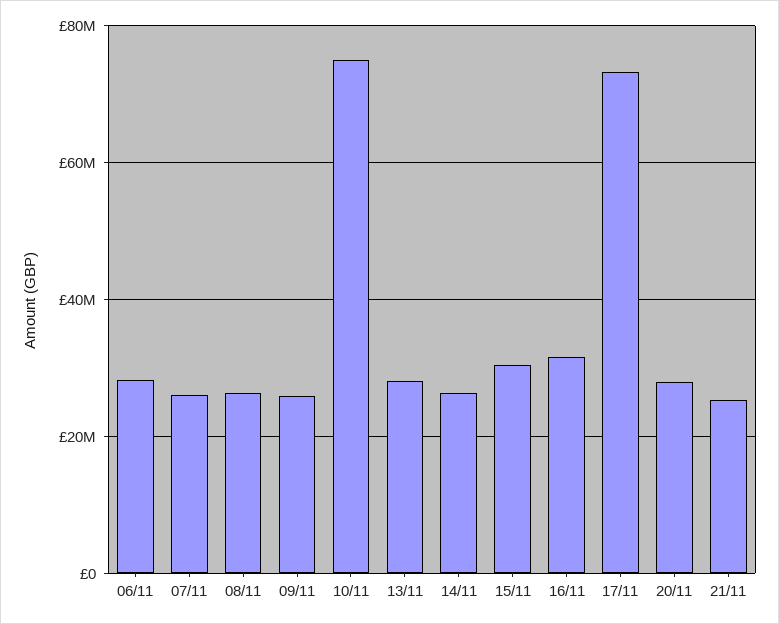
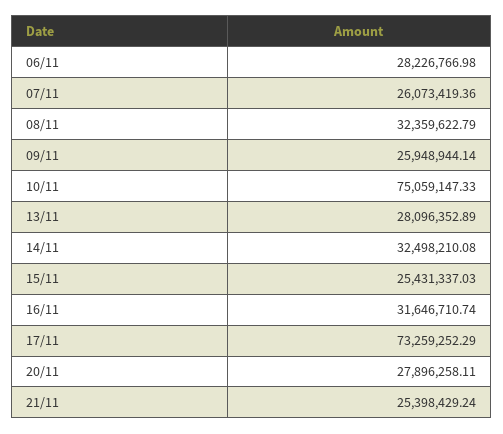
08/11: 26000000 -> 32359622.79
14/11: 26000000 -> 32498210.08
15/11: 30000000 -> 25431337.03

